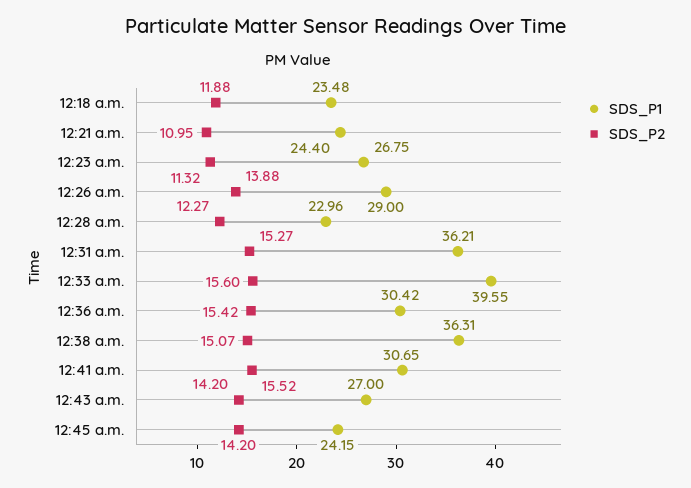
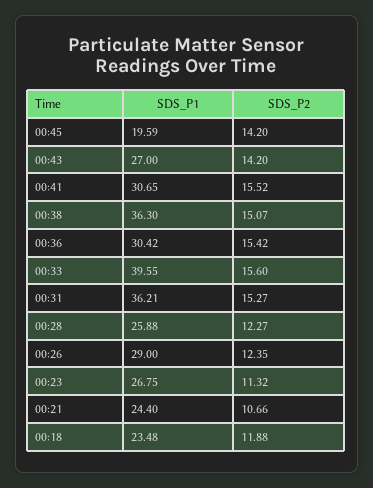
SDS_P2, 12:21 a.m.: 10.95 -> 10.66
SDS_P2, 12:26 a.m.: 13.88 -> 12.35
SDS_P1, 12:28 a.m.: 22.96 -> 25.88
SDS_P1, 12:38 a.m.: 36.31 -> 36.3
SDS_P1, 12:45 a.m.: 24.15 -> 19.59

